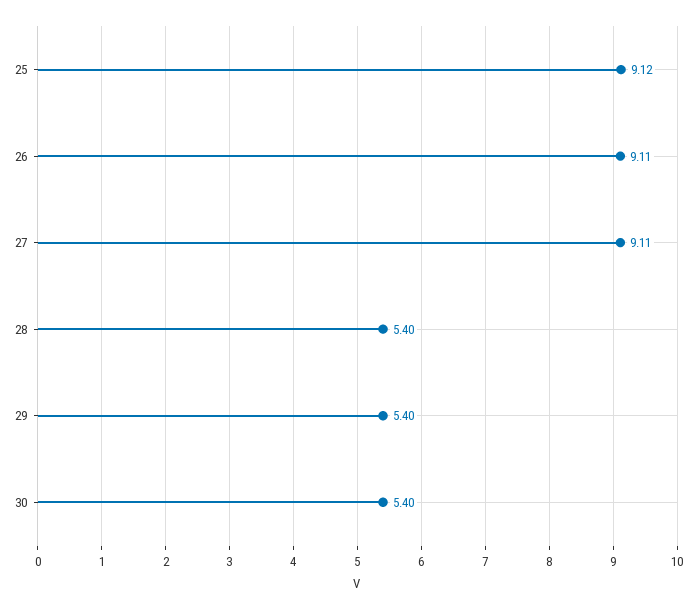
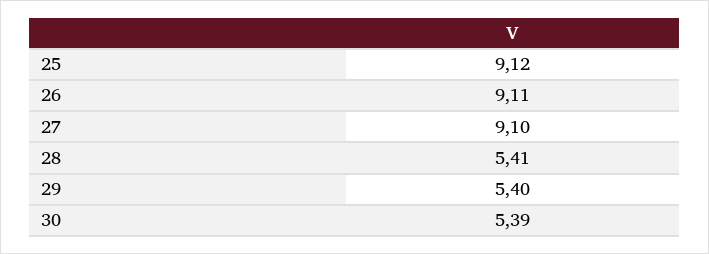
27: 9.11 -> 9.1
28: 5.4 -> 5.41
30: 5.4 -> 5.39

